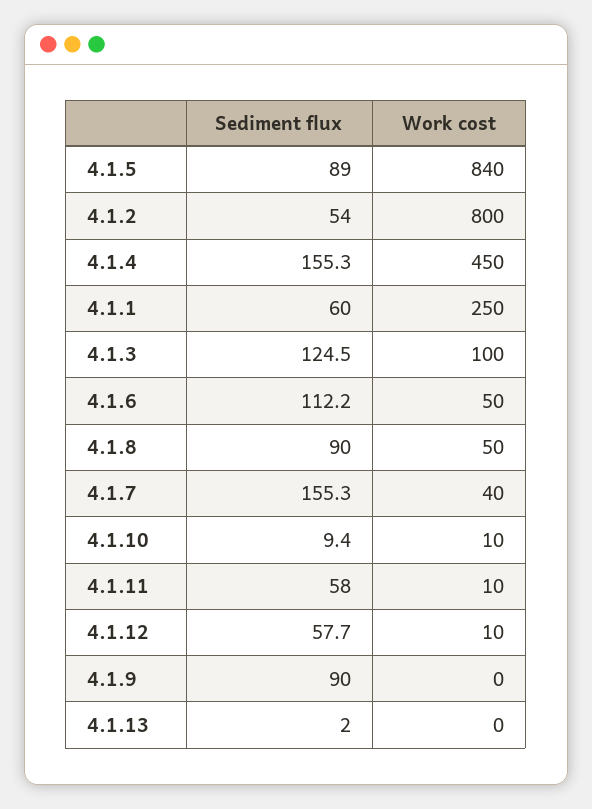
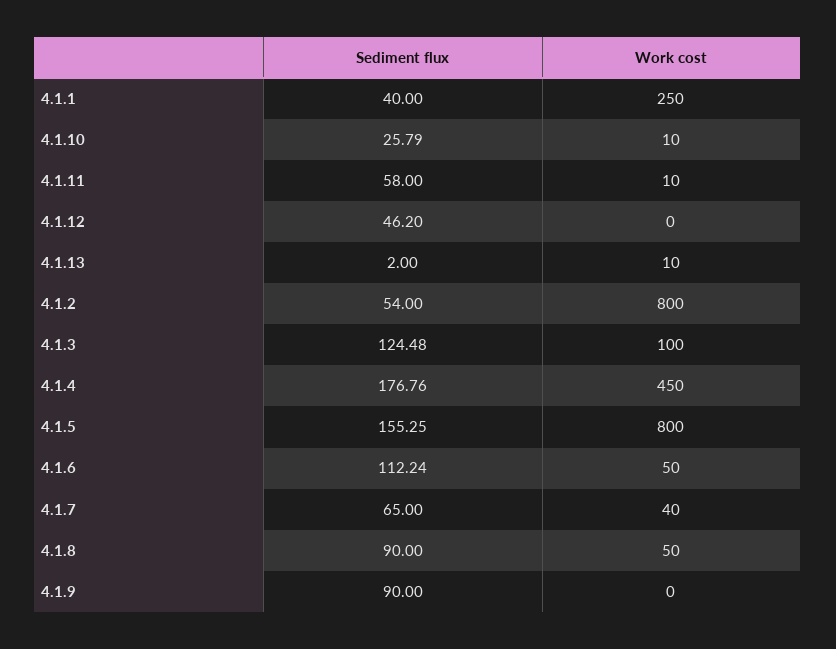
Sediment flux, 4.1.5: 89 -> 155.25
Work cost, 4.1.5: 840 -> 800
Sediment flux, 4.1.4: 155.3 -> 176.76
Sediment flux, 4.1.1: 60 -> 40
Sediment flux, 4.1.7: 155.3 -> 65
Sediment flux, 4.1.10: 9.4 -> 25.79
Sediment flux, 4.1.12: 57.7 -> 46.2
Work cost, 4.1.12: 10 -> 0
Work cost, 4.1.13: 0 -> 10

